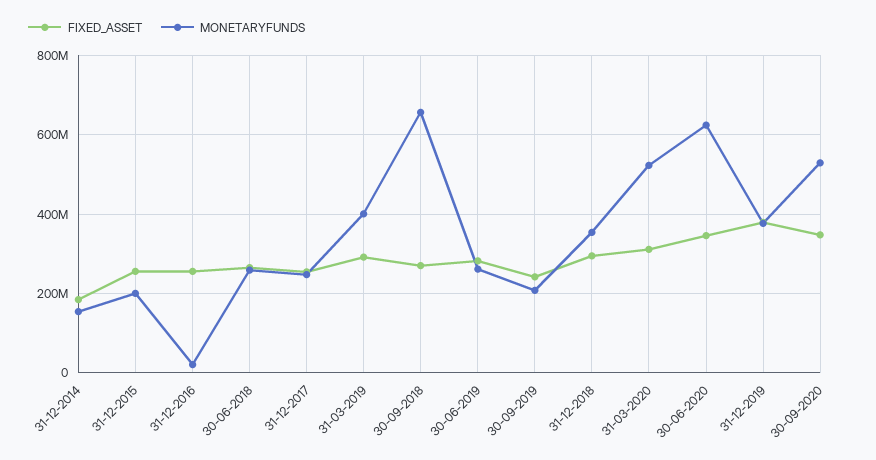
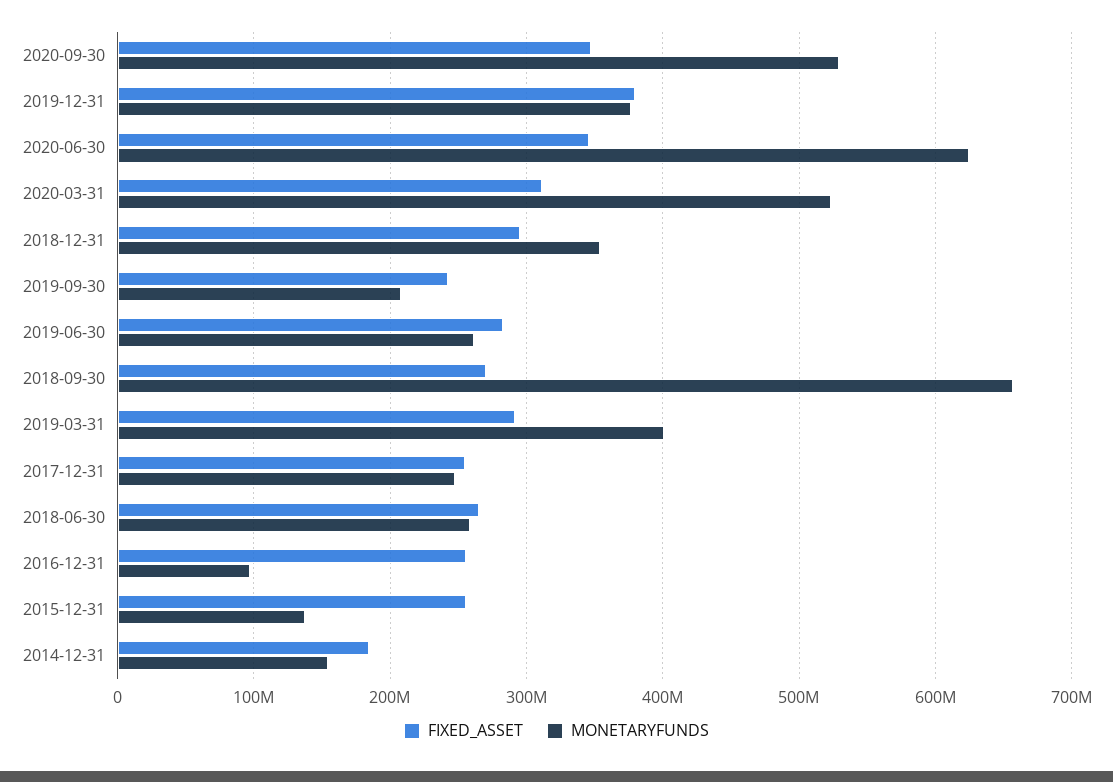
MONETARYFUNDS, 31-12-2015: 200000000 -> 140000000
MONETARYFUNDS, 31-12-2016: 20000000 -> 100000000

